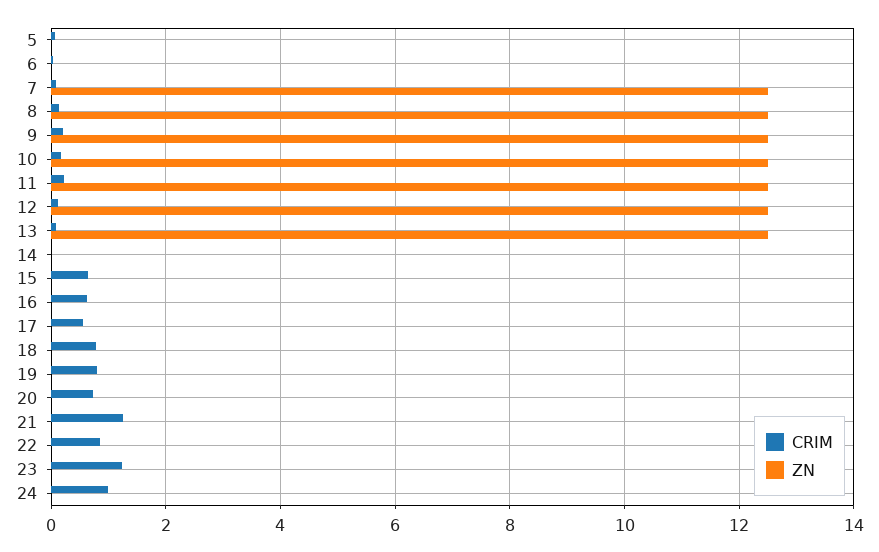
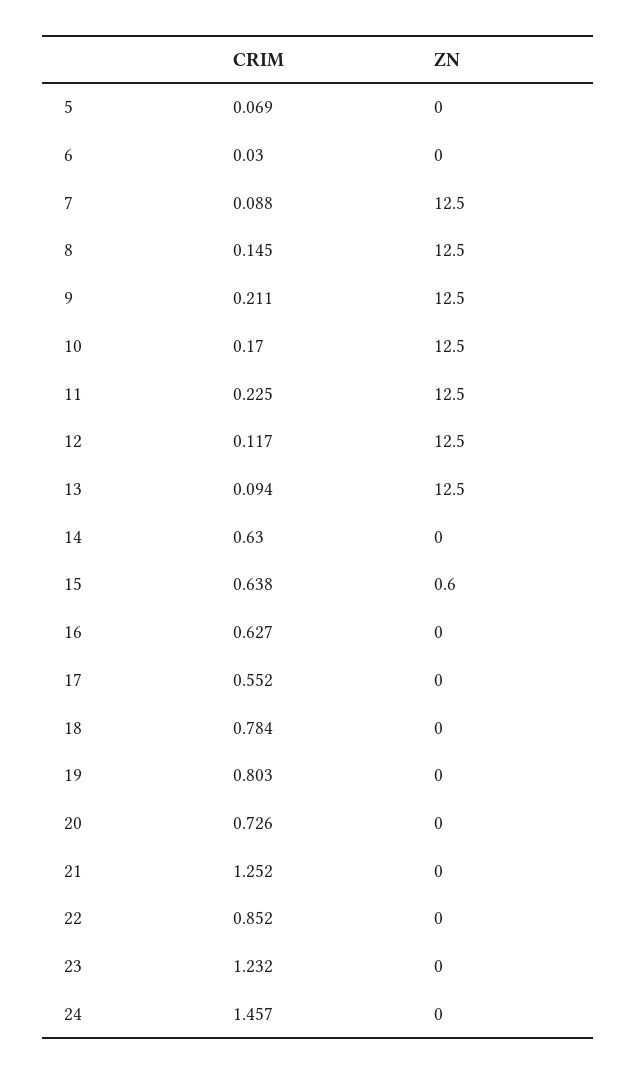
CRIM, 14: 0 -> 0.63
ZN, 15: 0 -> 0.6
CRIM, 24: 1 -> 1.457

